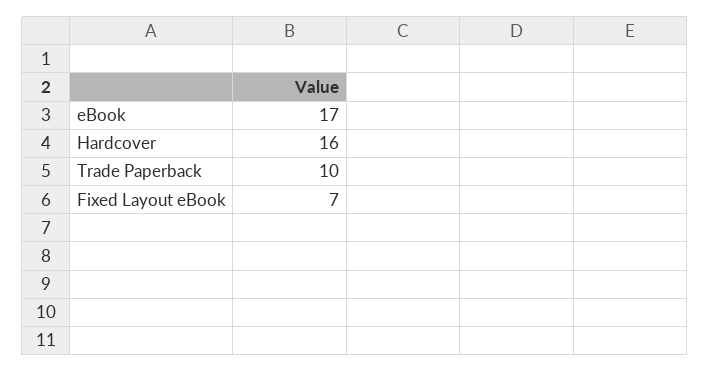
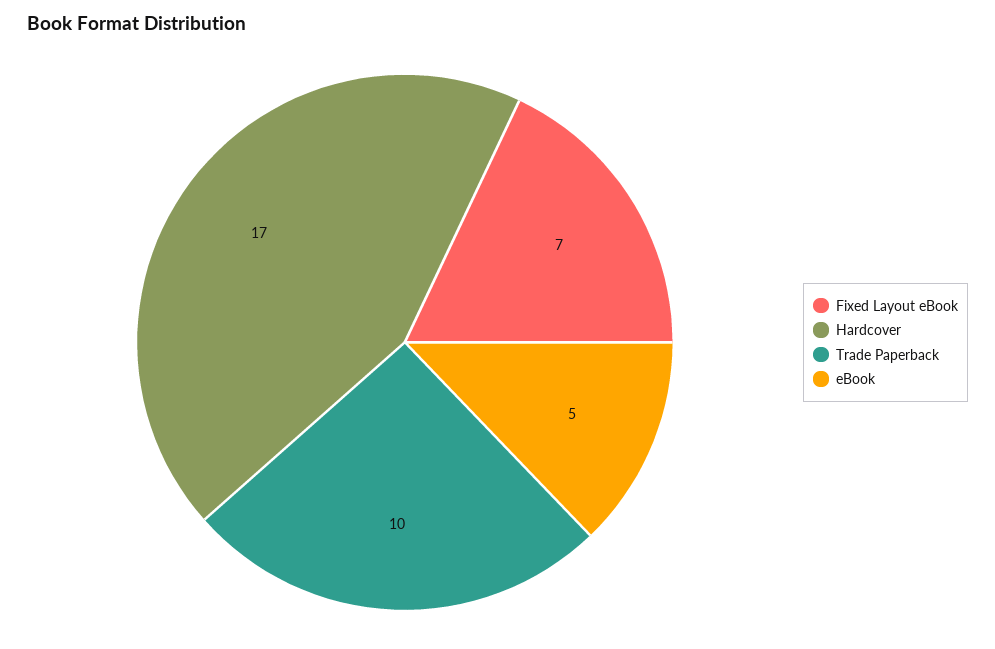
eBook: 17 -> 5
Hardcover: 16 -> 17

